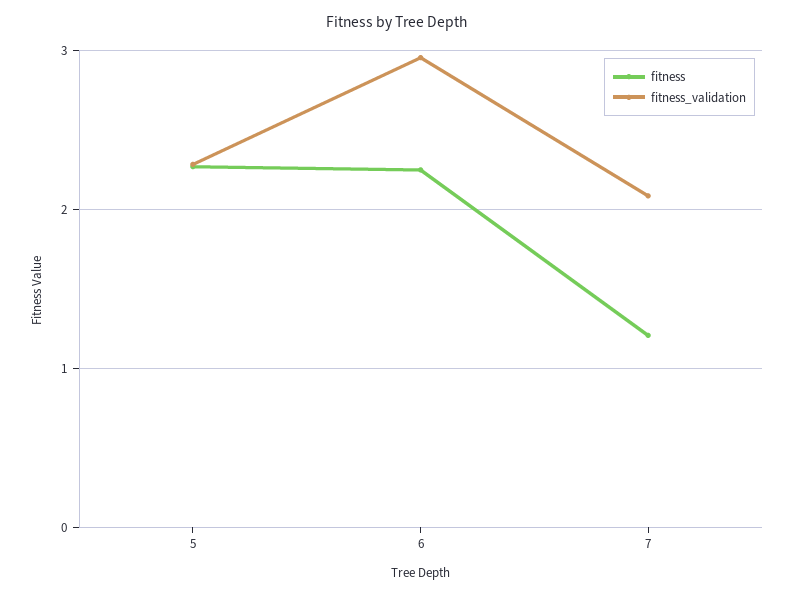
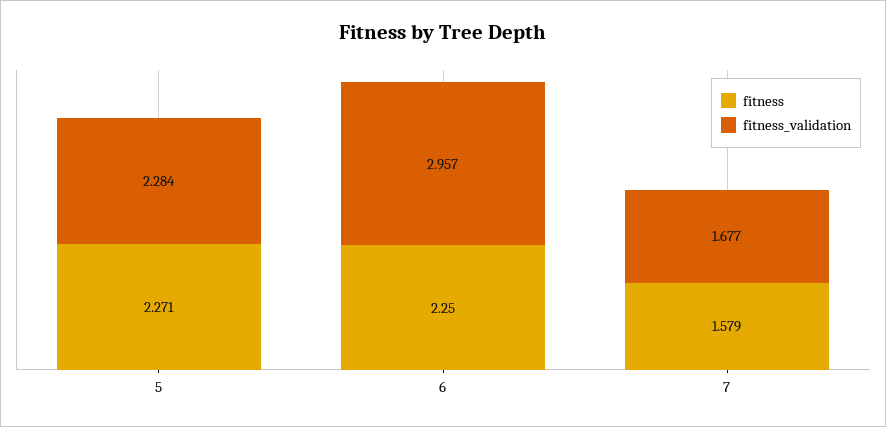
fitness, 7: 1.2 -> 1.579
fitness_validation, 7: 2.1 -> 1.677

